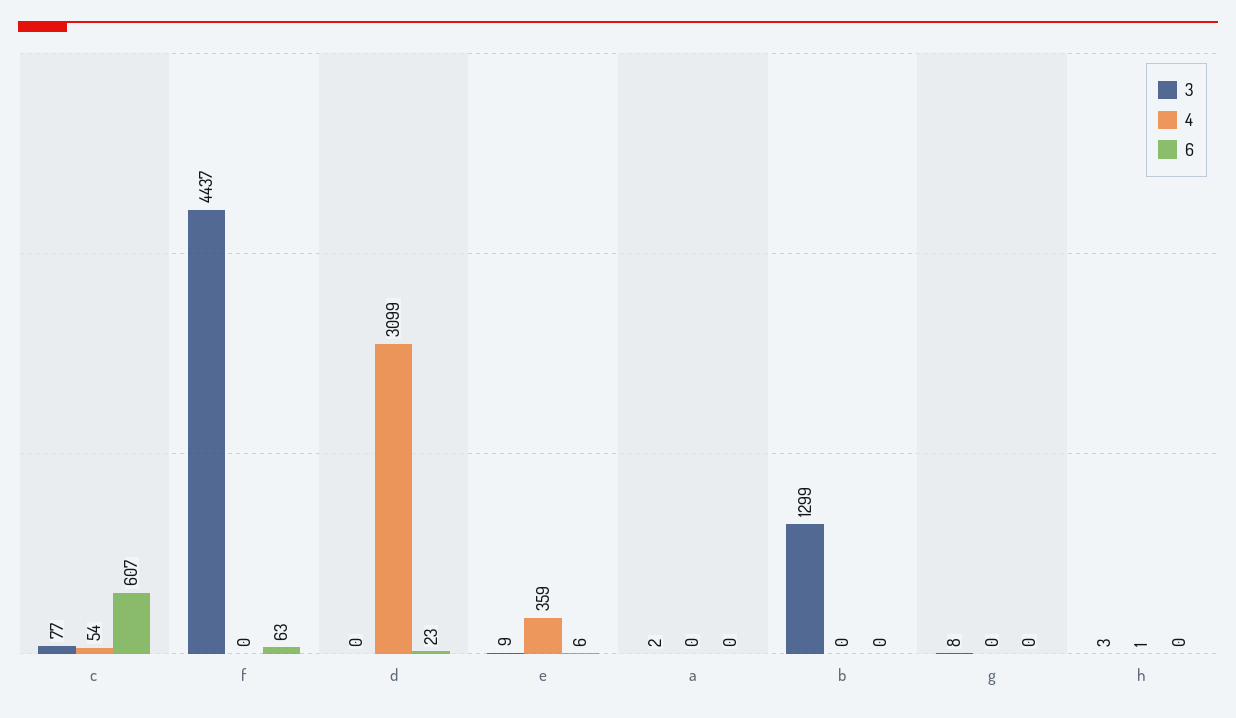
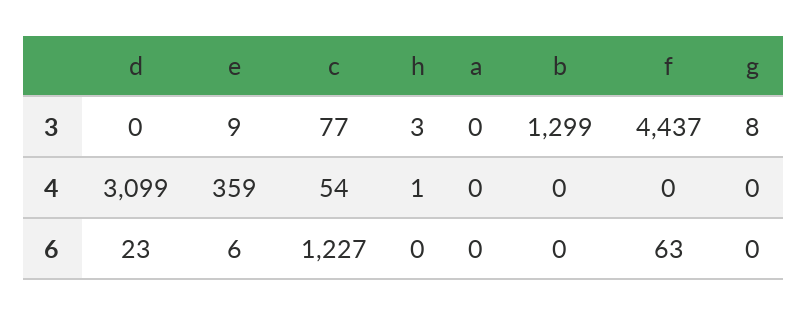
6, c: 607 -> 1227
3, a: 2 -> 0

